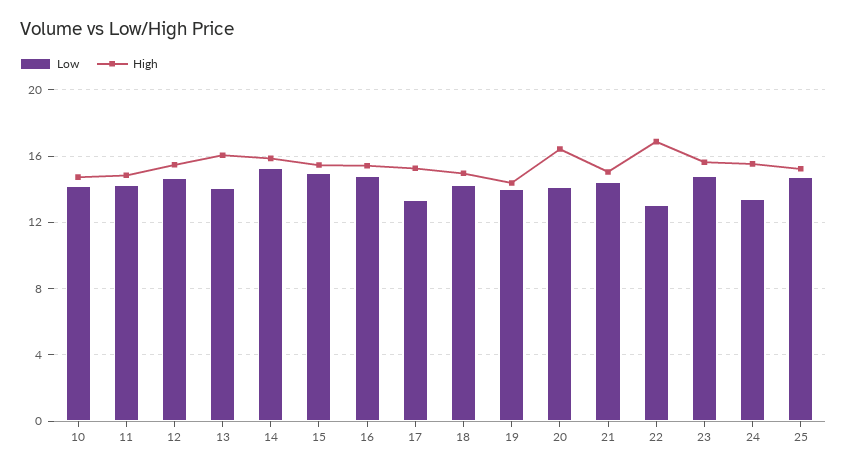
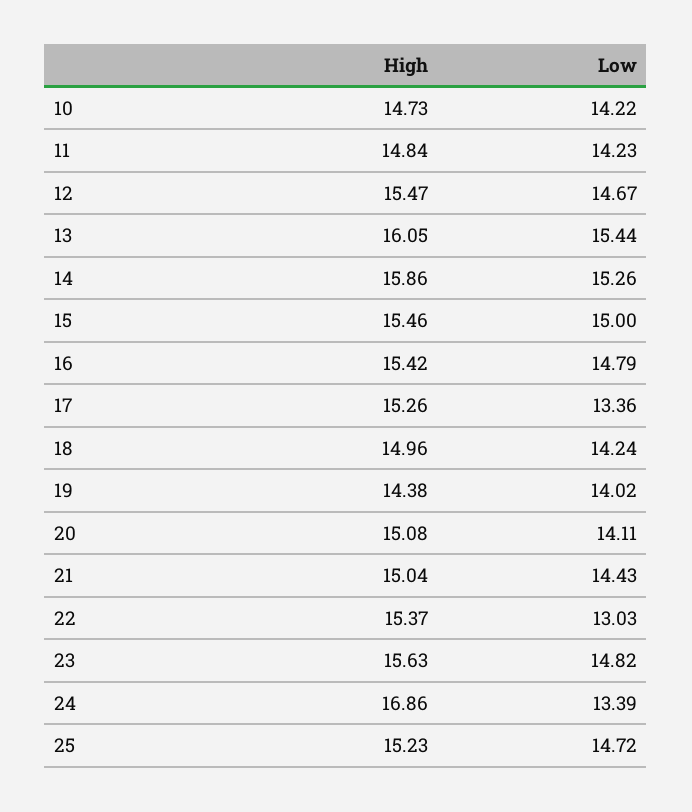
Low, 13: 14 -> 15.44
High, 20: 16.5 -> 15.08
High, 22: 17 -> 15.37
High, 24: 15.5 -> 16.86

